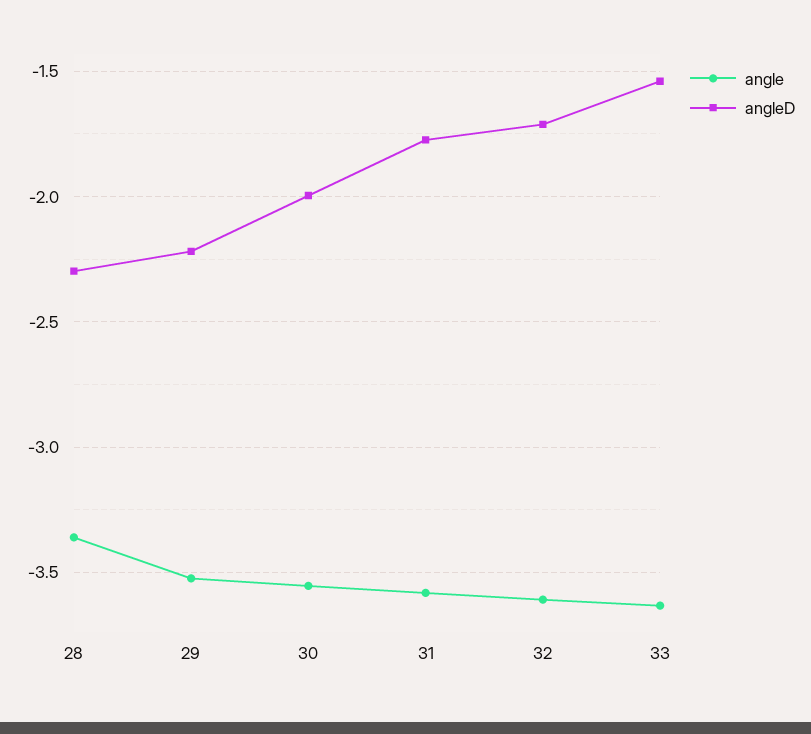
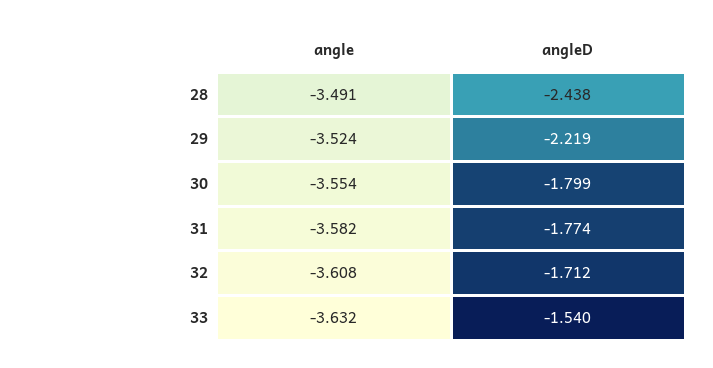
angle, 28: -3.35 -> -3.491
angleD, 28: -2.3 -> -2.438
angleD, 30: -2 -> -1.799

